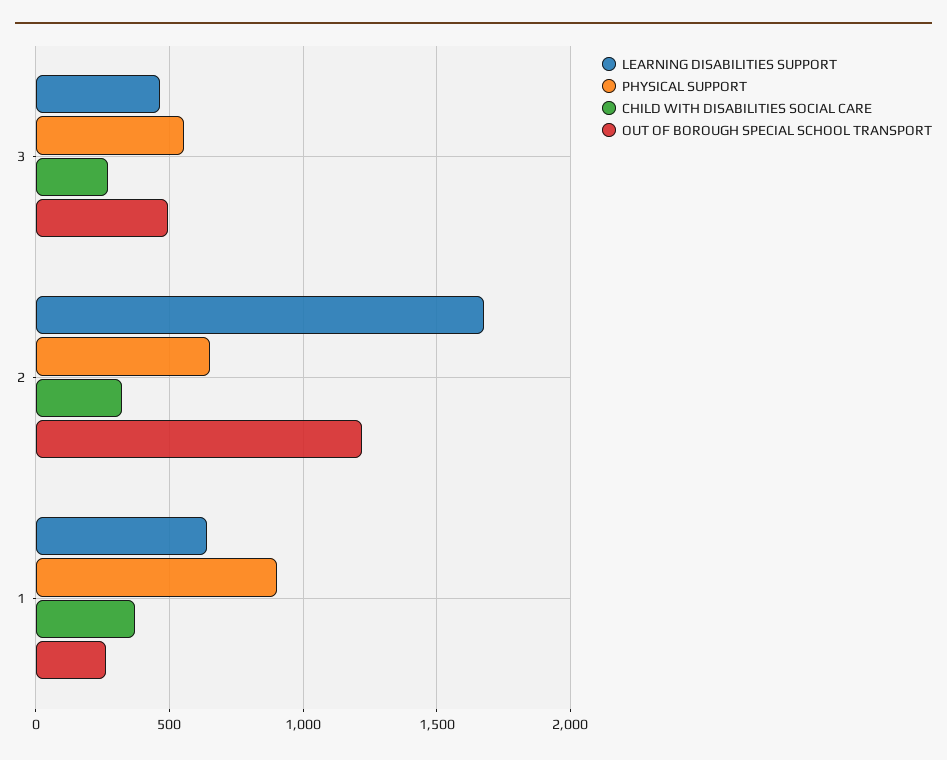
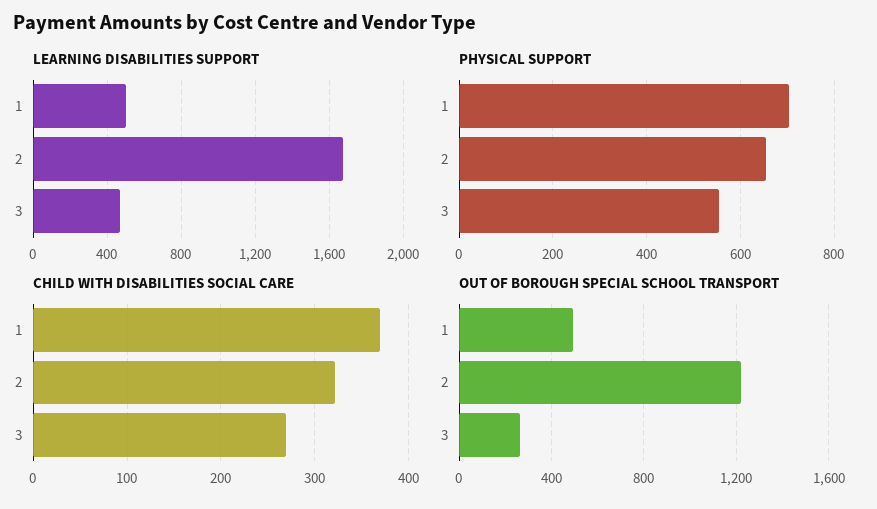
OUT OF BOROUGH SPECIAL SCHOOL TRANSPORT, 3: 500 -> 250
LEARNING DISABILITIES SUPPORT, 1: 650 -> 500
PHYSICAL SUPPORT, 1: 900 -> 700
OUT OF BOROUGH SPECIAL SCHOOL TRANSPORT, 1: 250 -> 500

